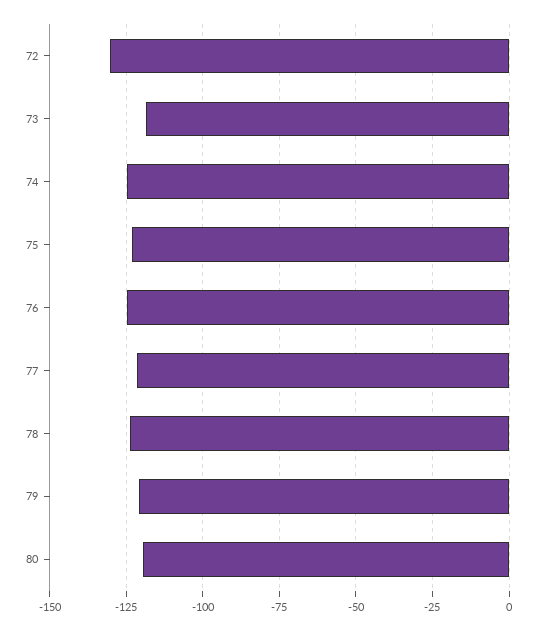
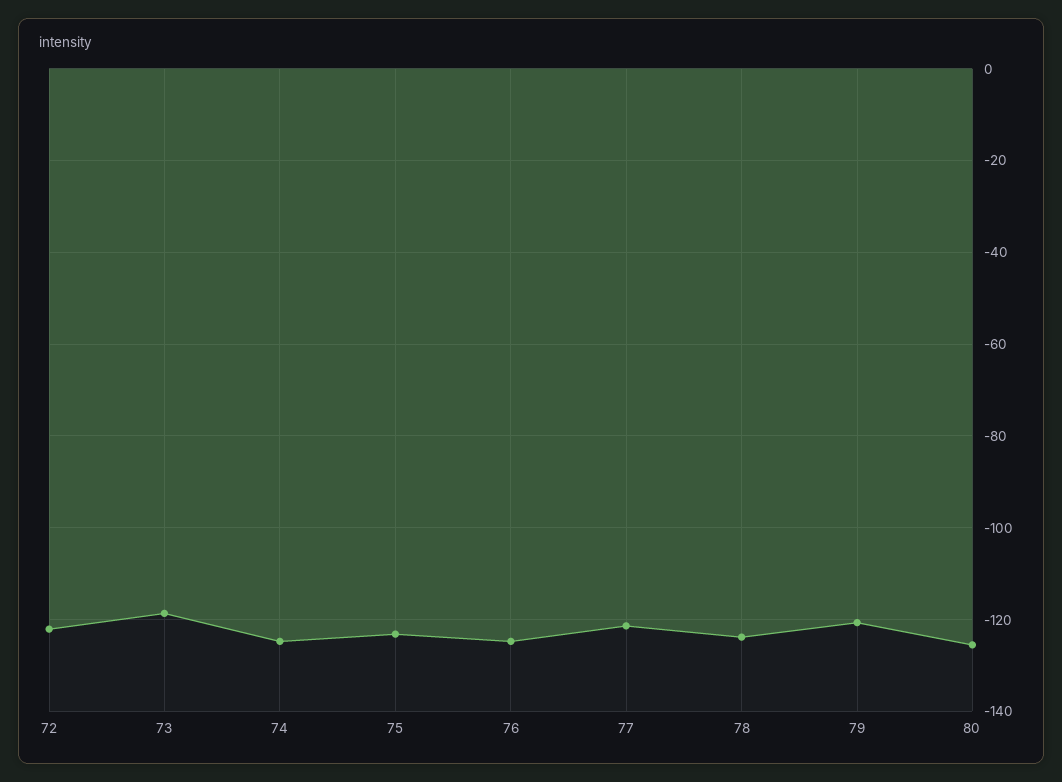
72: -130 -> -122
80: -120 -> -126

